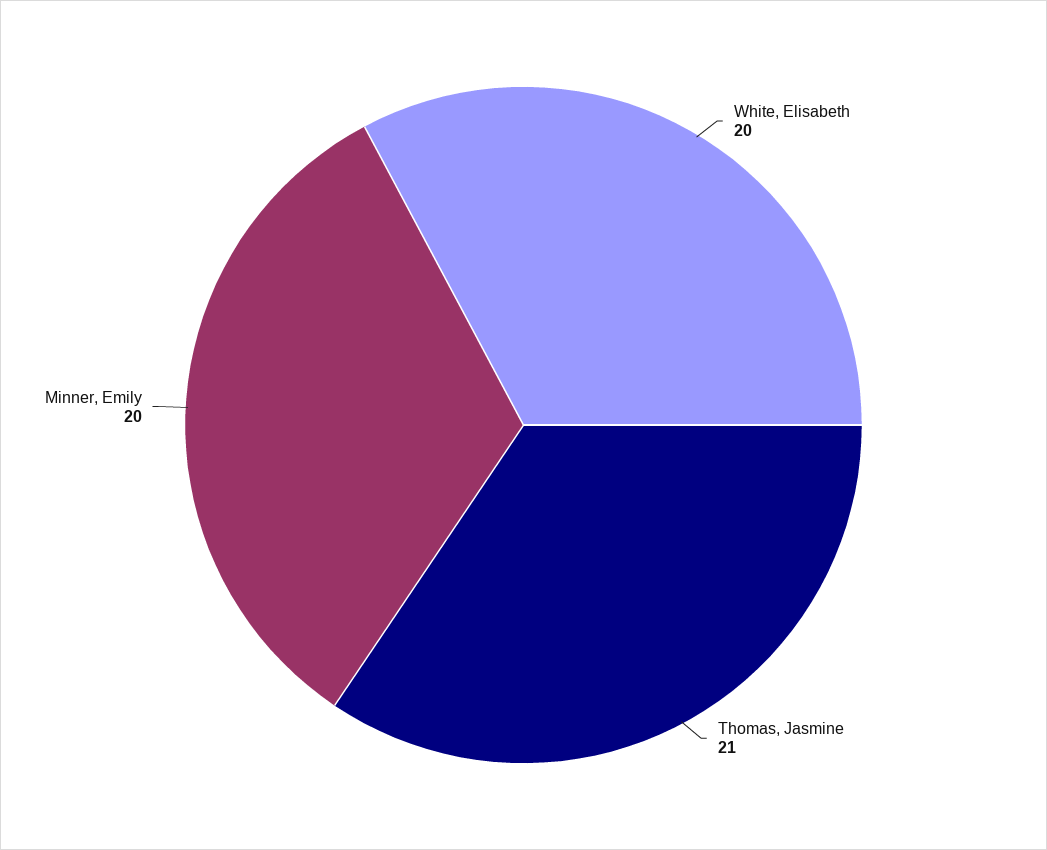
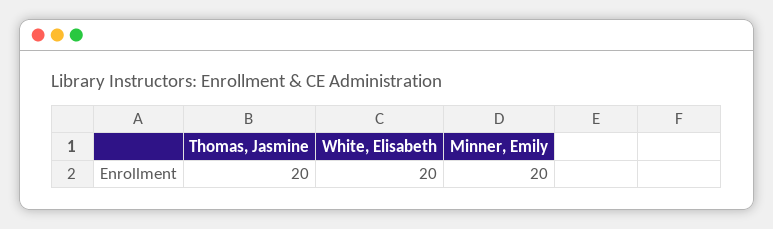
Thomas, Jasmine: 21 -> 20

